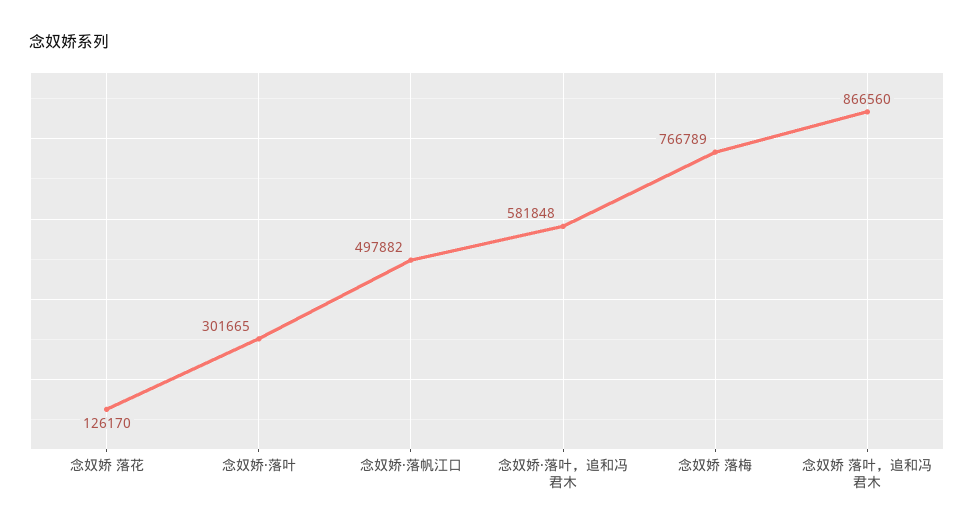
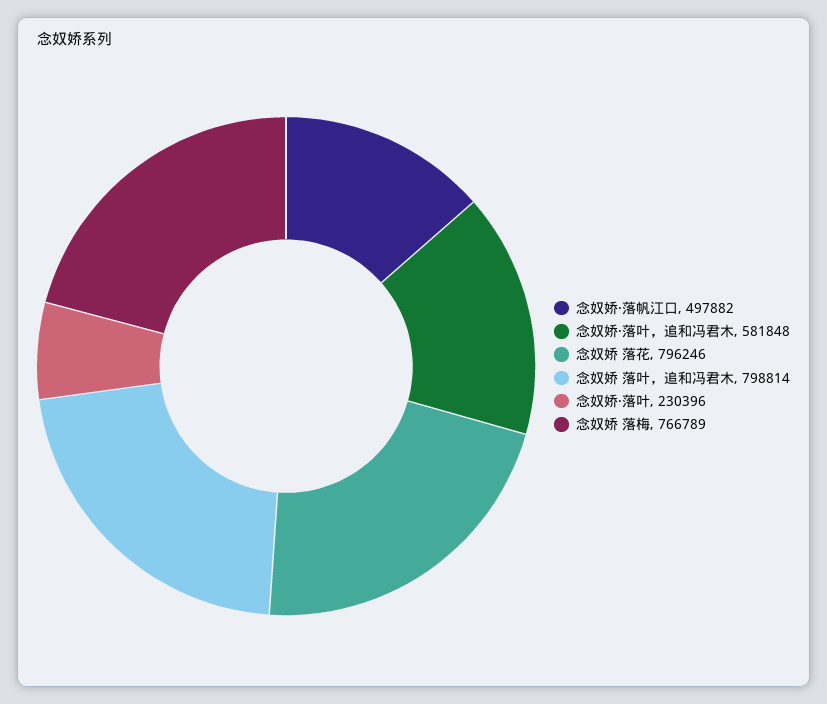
念奴娇 落花: 126170 -> 796246
念奴娇·落叶: 301665 -> 230396
念奴娇 落叶，追和冯君木: 866560 -> 798814

